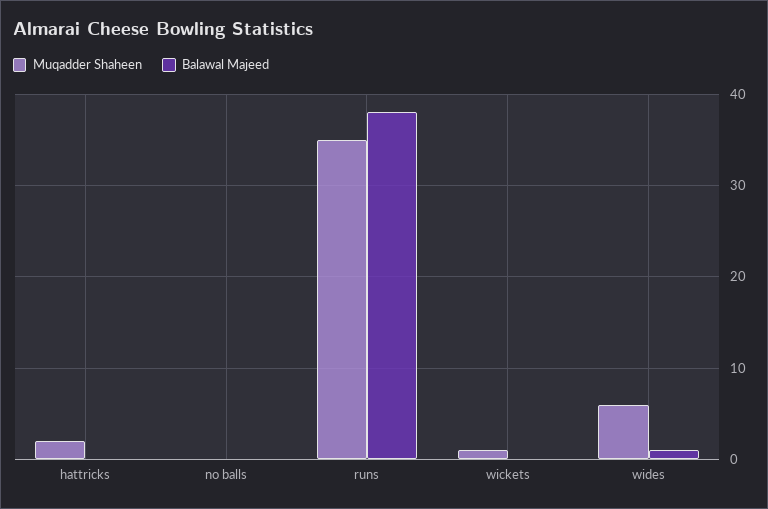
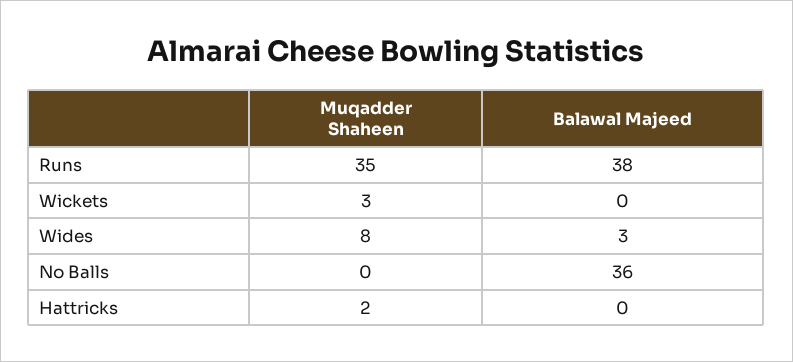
Balawal Majeed, no balls: 0 -> 36
Muqadder Shaheen, wickets: 1 -> 3
Muqadder Shaheen, wides: 6 -> 8
Balawal Majeed, wides: 1 -> 3

